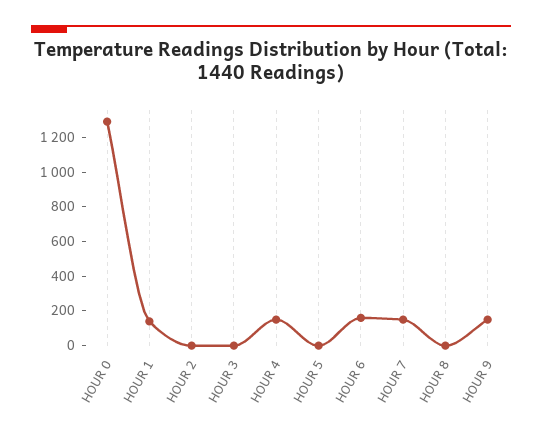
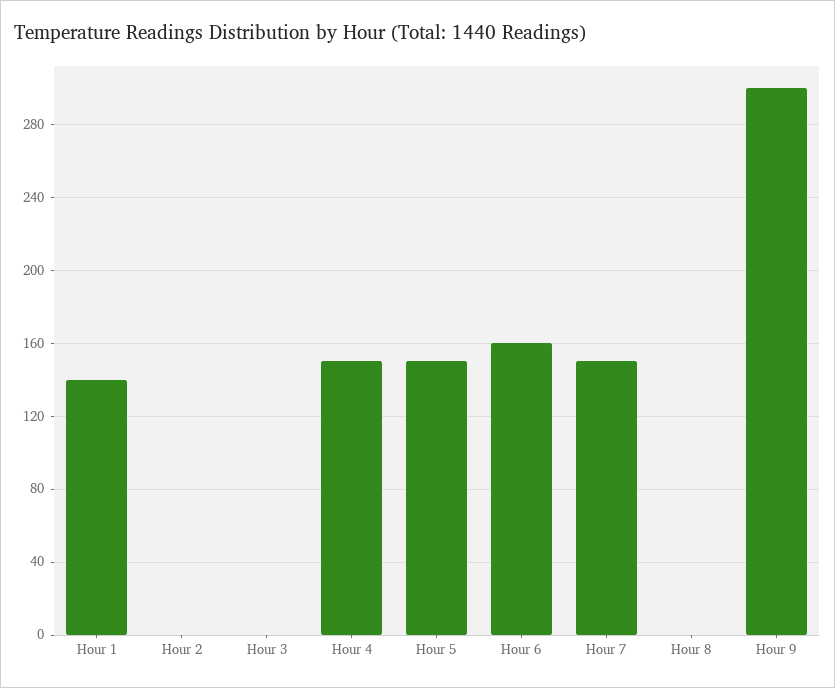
HOUR 0: 1300 -> none
HOUR 5: 0 -> 150
HOUR 9: 150 -> 300

